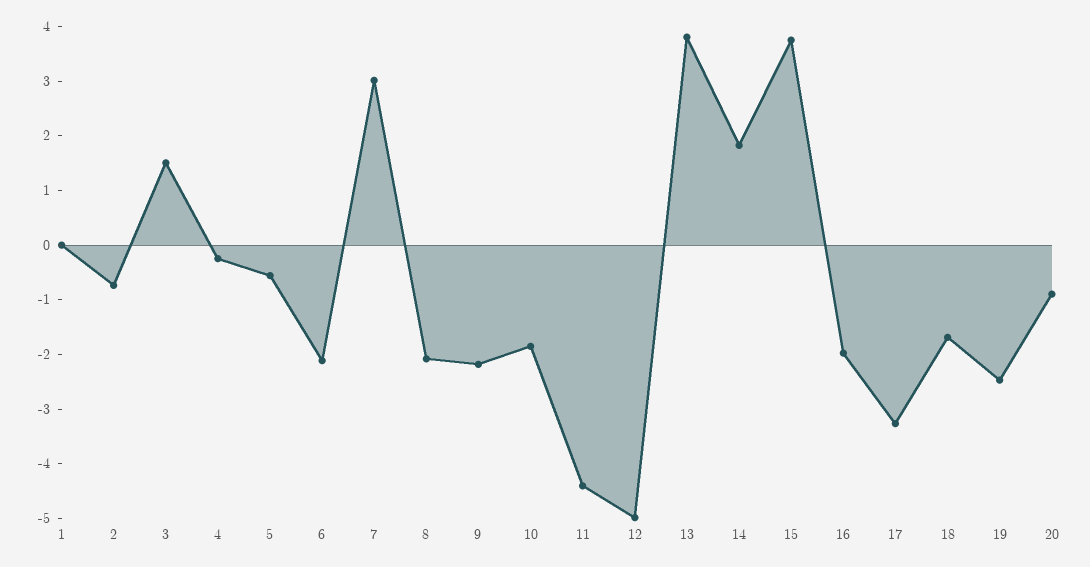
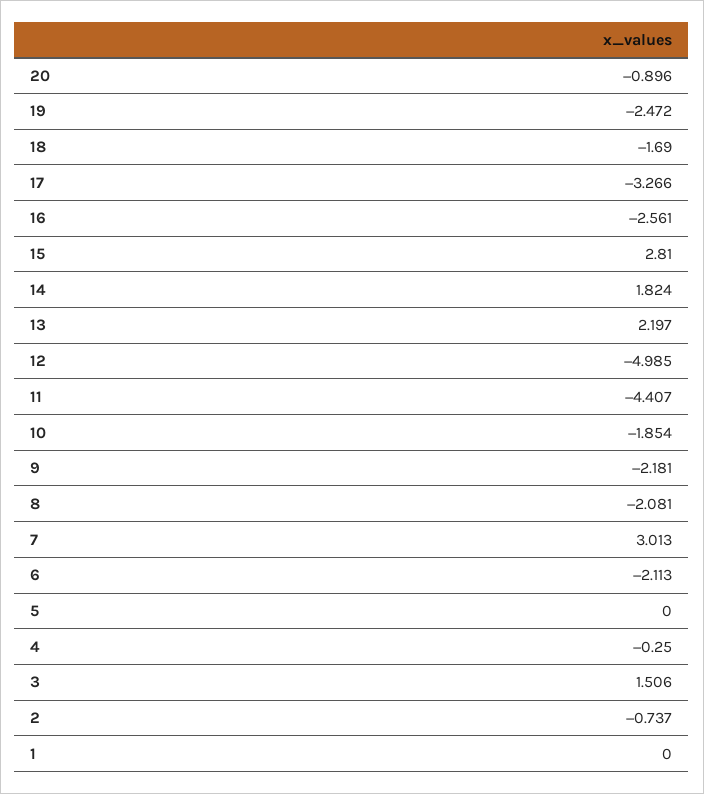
5: -0.6 -> 0
13: 3.8 -> 2.197
15: 3.8 -> 2.81
16: -2 -> -2.561

